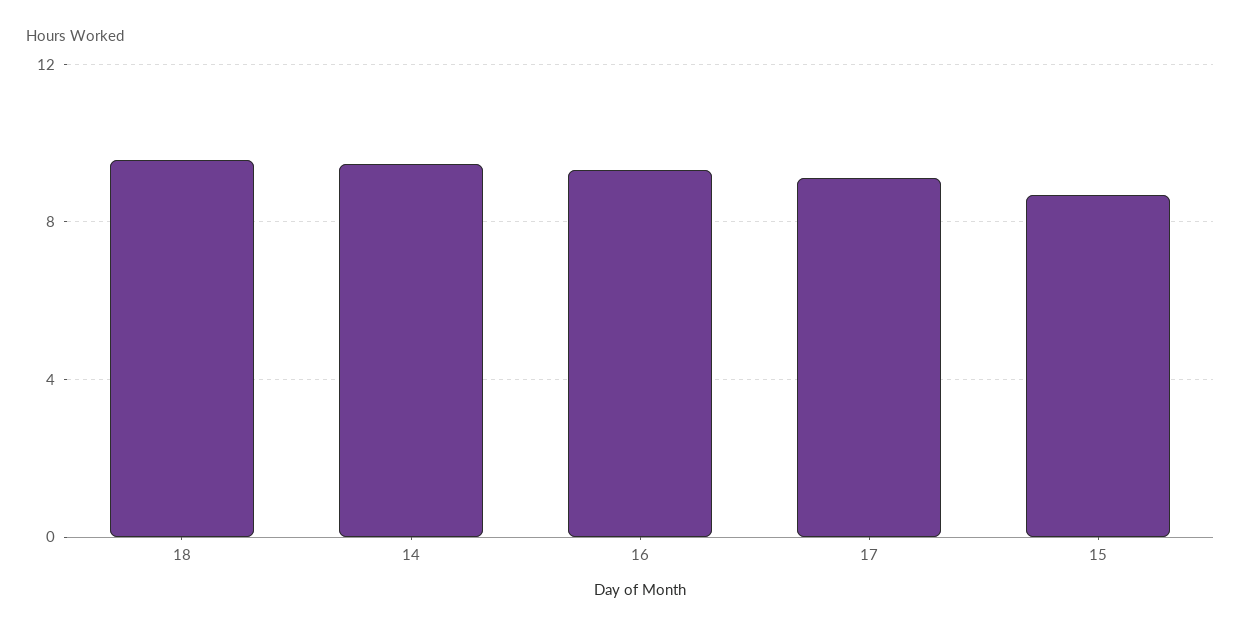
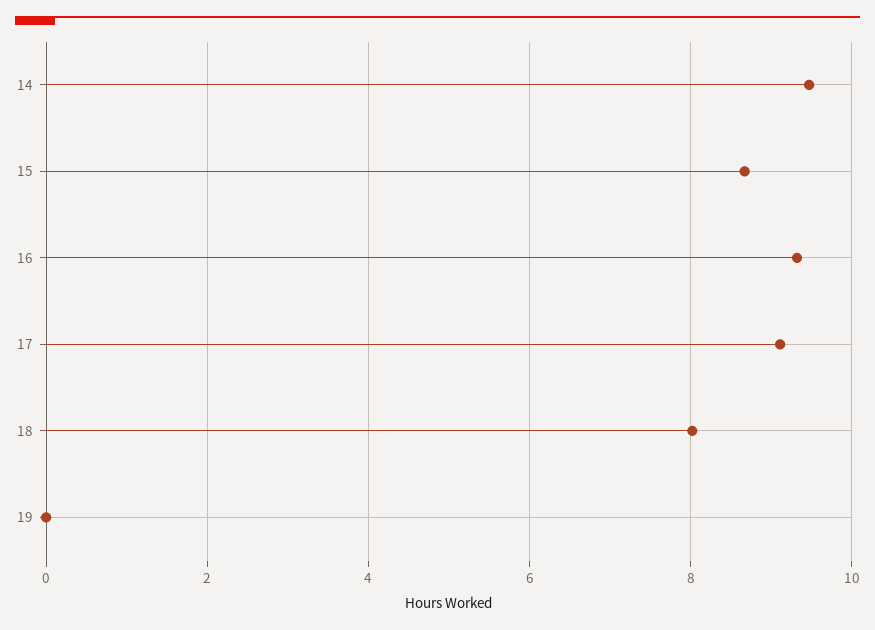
18: 9.5 -> 8
19: none -> 0

